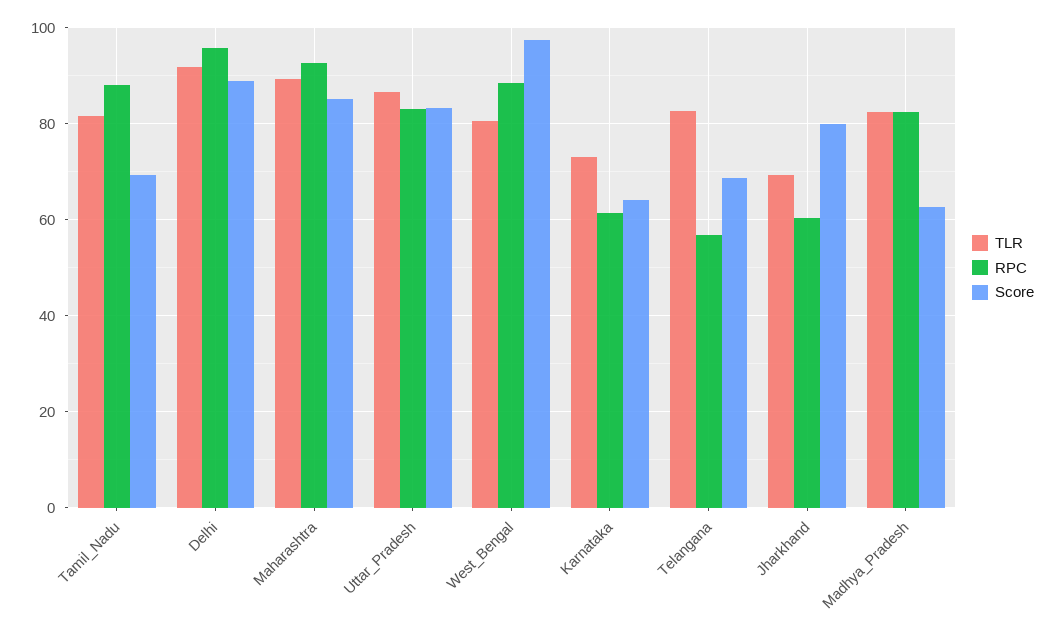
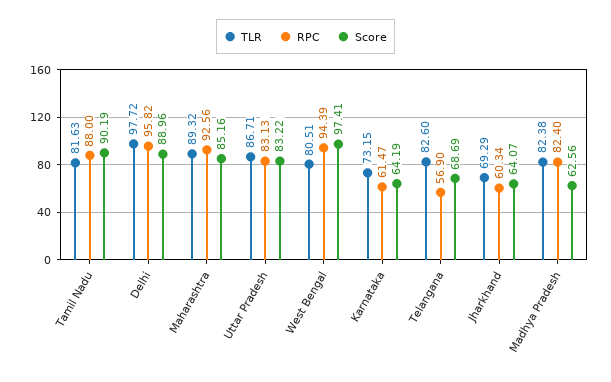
Score, Tamil_Nadu: 70 -> 90.19
TLR, Delhi: 92 -> 97.72
RPC, West_Bengal: 88 -> 94.39
Score, Jharkhand: 80 -> 64.07

